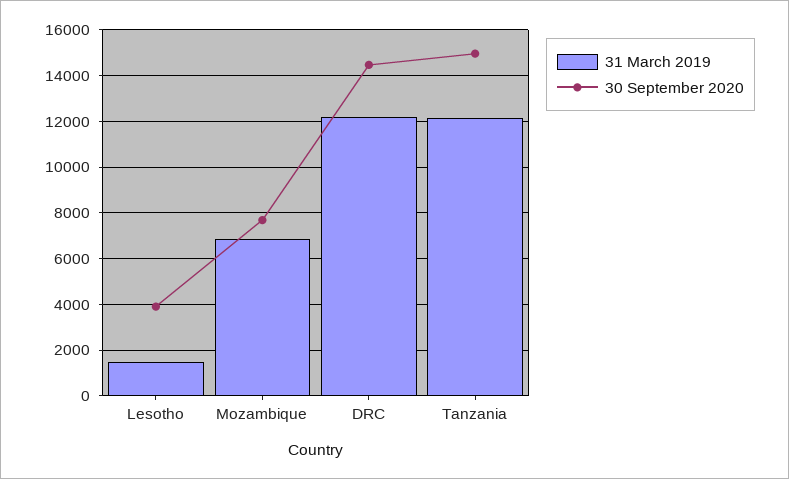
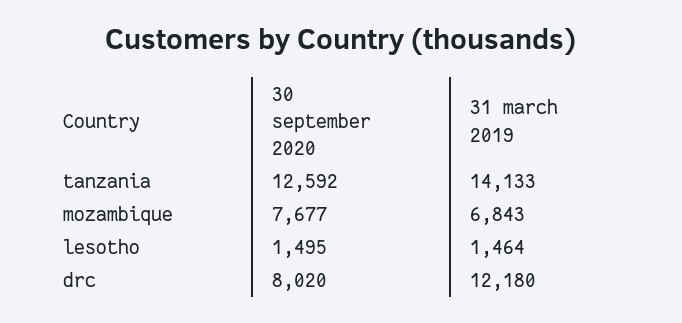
30 September 2020, Lesotho: 4000 -> 1495
30 September 2020, DRC: 14500 -> 8020
31 March 2019, Tanzania: 12000 -> 14133
30 September 2020, Tanzania: 15000 -> 12592

